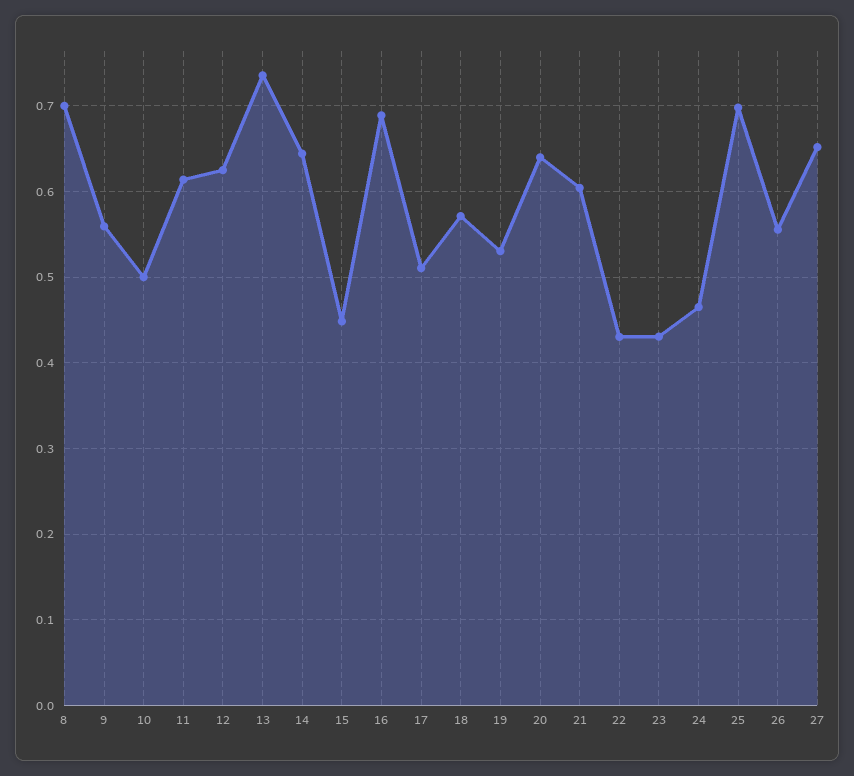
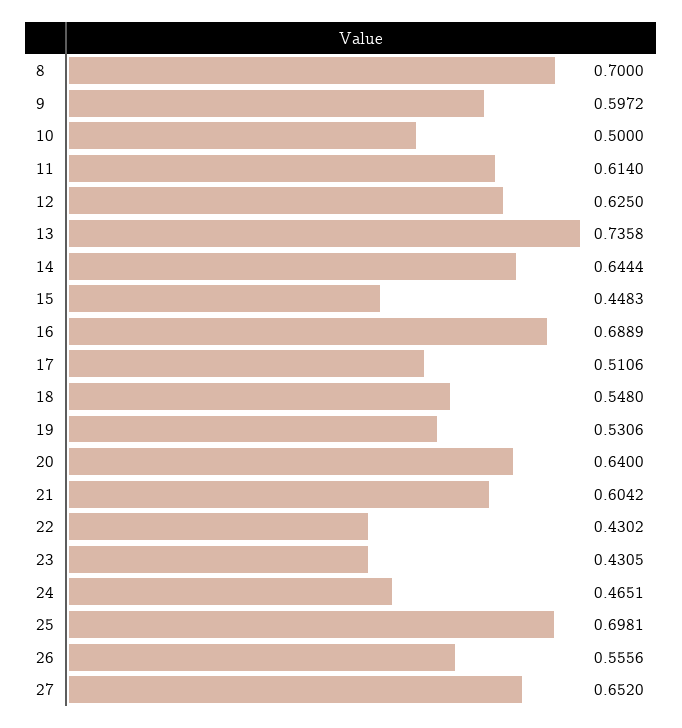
9: 0.56 -> 0.5972
18: 0.57 -> 0.548

